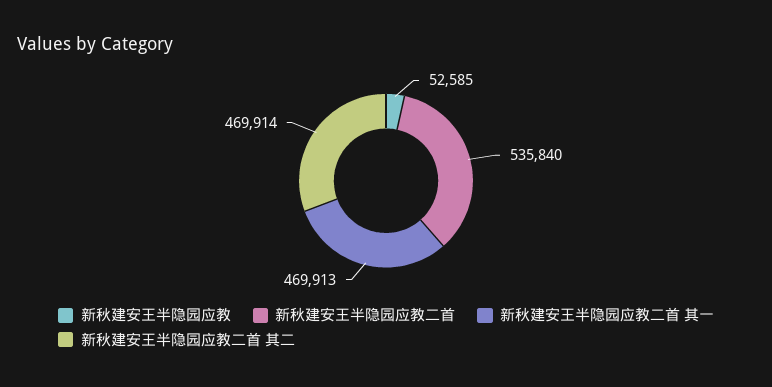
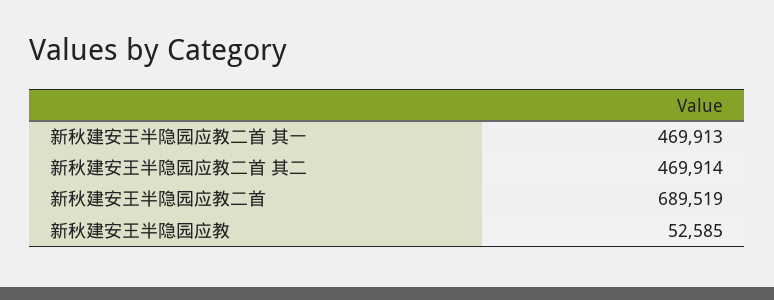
新秋建安王半隐园应教二首: 535840 -> 689519

